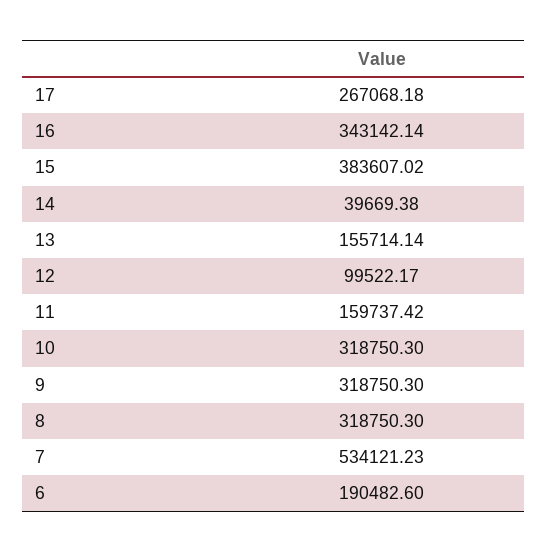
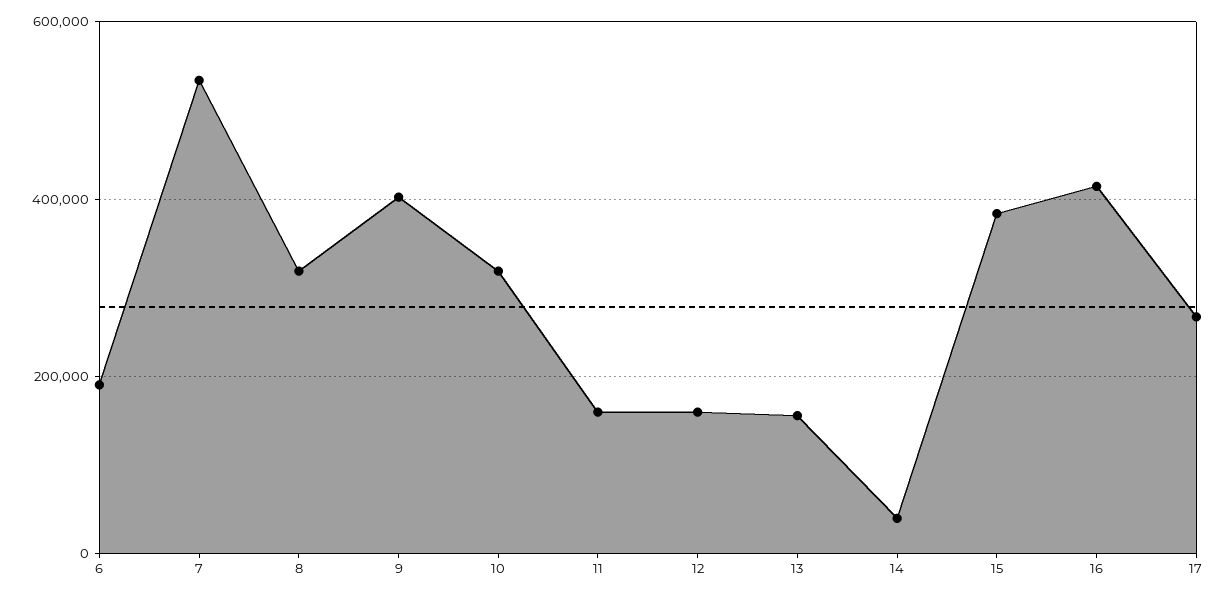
16: 343142.14 -> 420000
12: 99522.17 -> 160000
9: 318750.3 -> 400000

